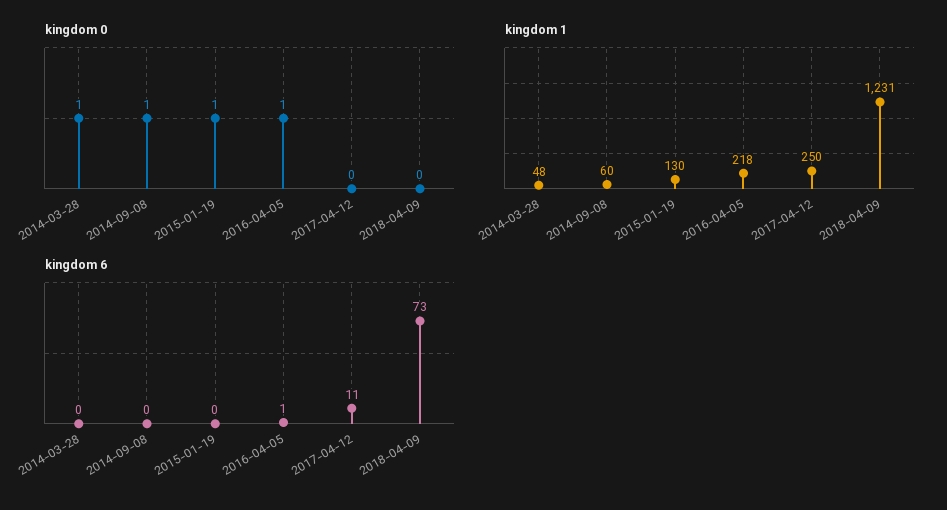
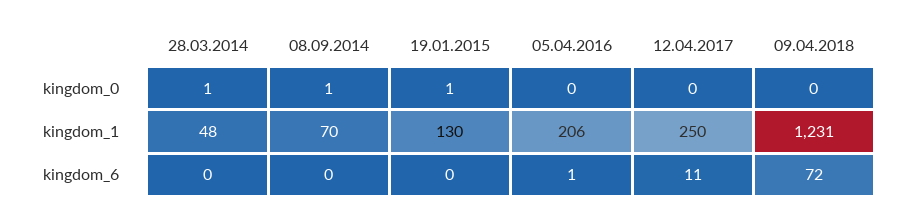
kingdom 0, 2016-04-05: 1 -> 0
kingdom 1, 2014-09-08: 60 -> 70
kingdom 1, 2016-04-05: 218 -> 206
kingdom 6, 2018-04-09: 73 -> 72

